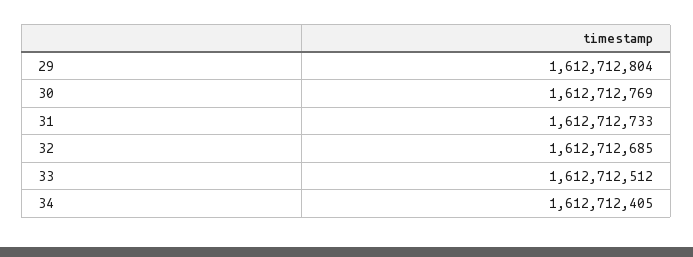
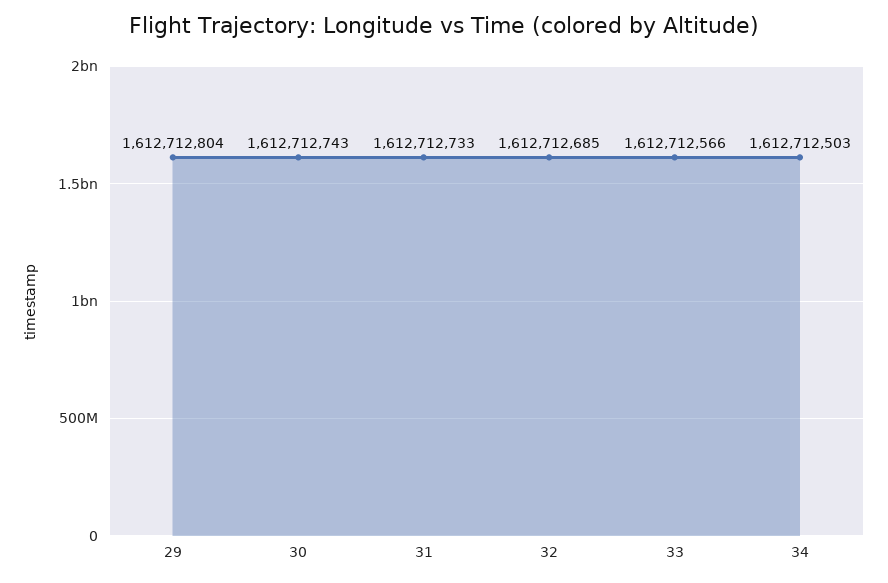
30: 1612712769 -> 1612712743
33: 1612712512 -> 1612712566
34: 1612712405 -> 1612712503

